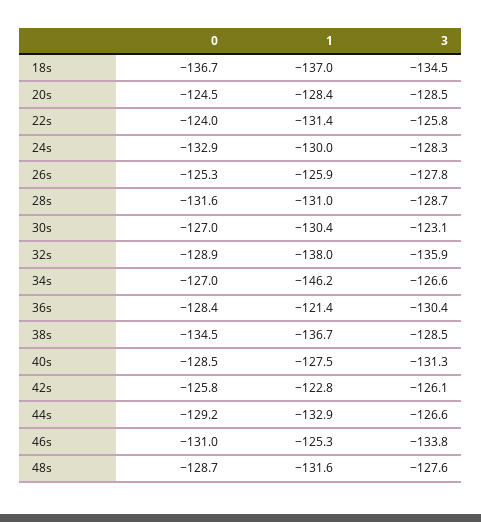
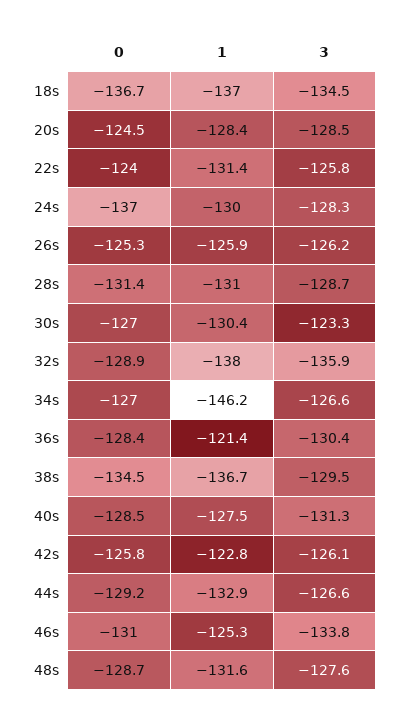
0, 24s: -132.9 -> -137
3, 26s: -127.8 -> -126.2
0, 28s: -131.6 -> -131.4
3, 30s: -123.1 -> -123.3
3, 38s: -128.5 -> -129.5

